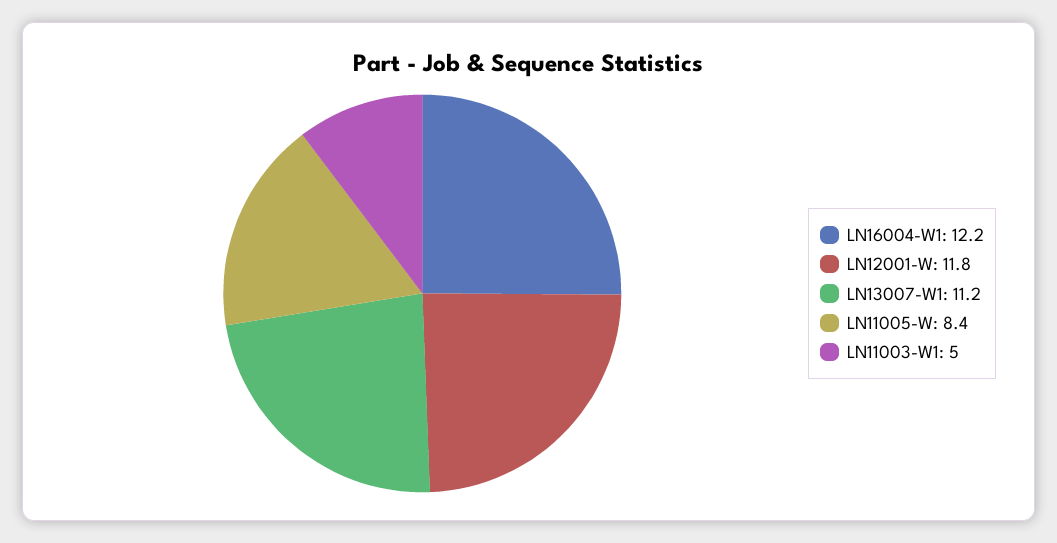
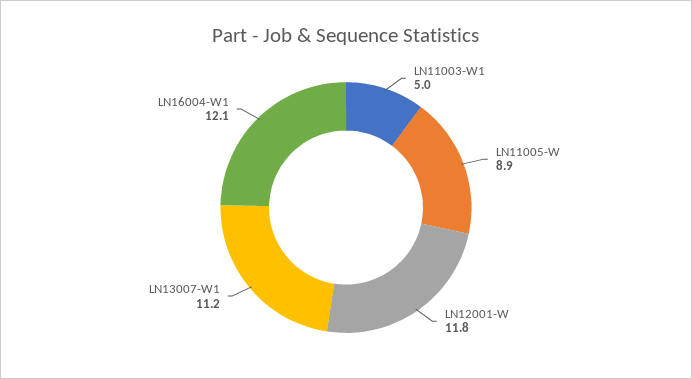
LN16004-W1: 12.2 -> 12.1
LN11005-W: 8.4 -> 8.9

